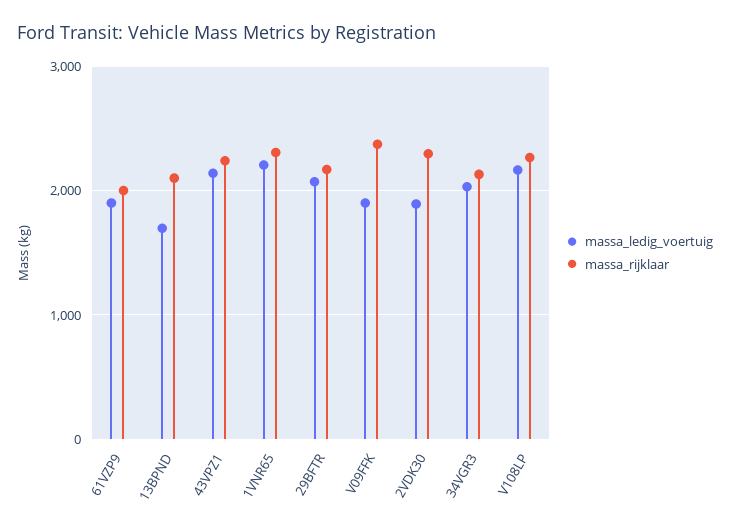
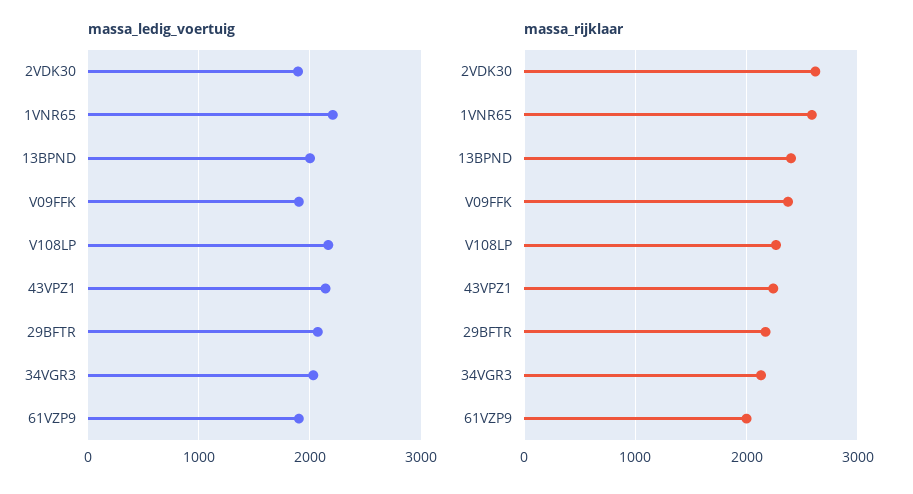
massa_ledig_voertuig, 13BPND: 1700 -> 2000
massa_rijklaar, 13BPND: 2100 -> 2400
massa_rijklaar, 1VNR65: 2300 -> 2600
massa_rijklaar, 2VDK30: 2300 -> 2600

